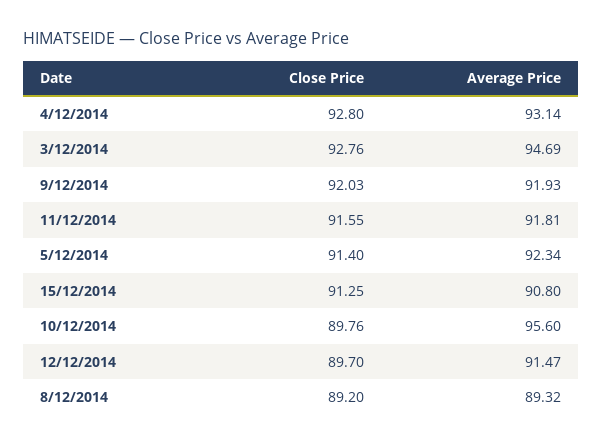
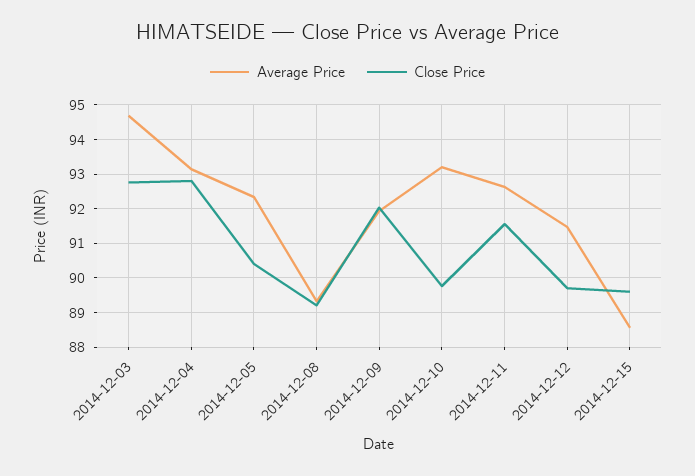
Average Price, 11/12/2014: 91.81 -> 92.6
Close Price, 5/12/2014: 91.4 -> 90.4
Close Price, 15/12/2014: 91.25 -> 89.6
Average Price, 15/12/2014: 90.8 -> 88.6
Average Price, 10/12/2014: 95.6 -> 93.2

